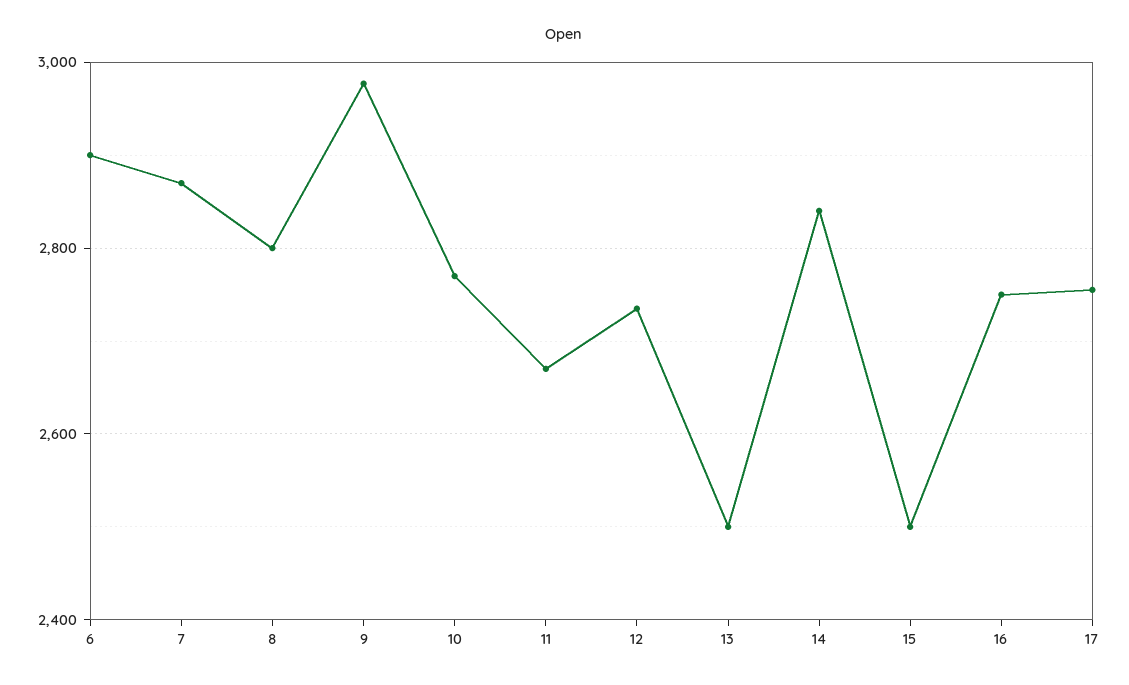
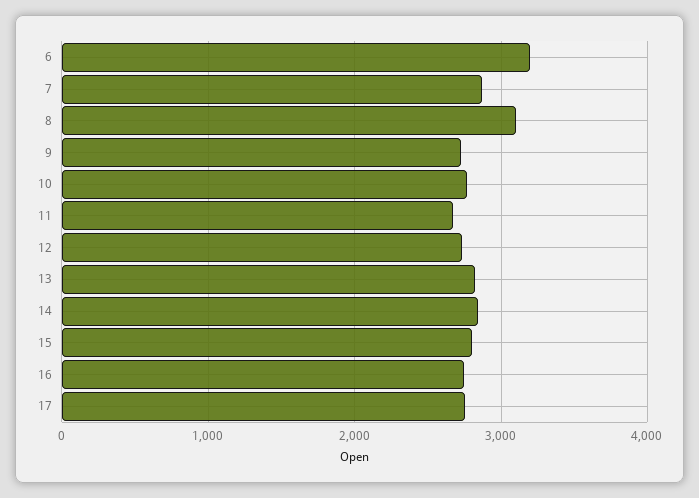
6: 2900 -> 3200
8: 2800 -> 3100
9: 2980 -> 2700
13: 2500 -> 2800
15: 2500 -> 2800

